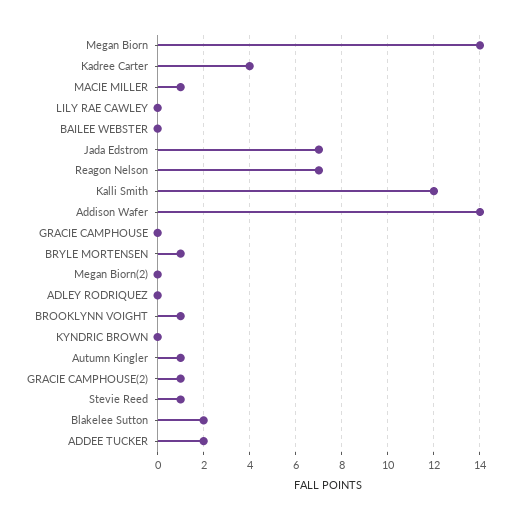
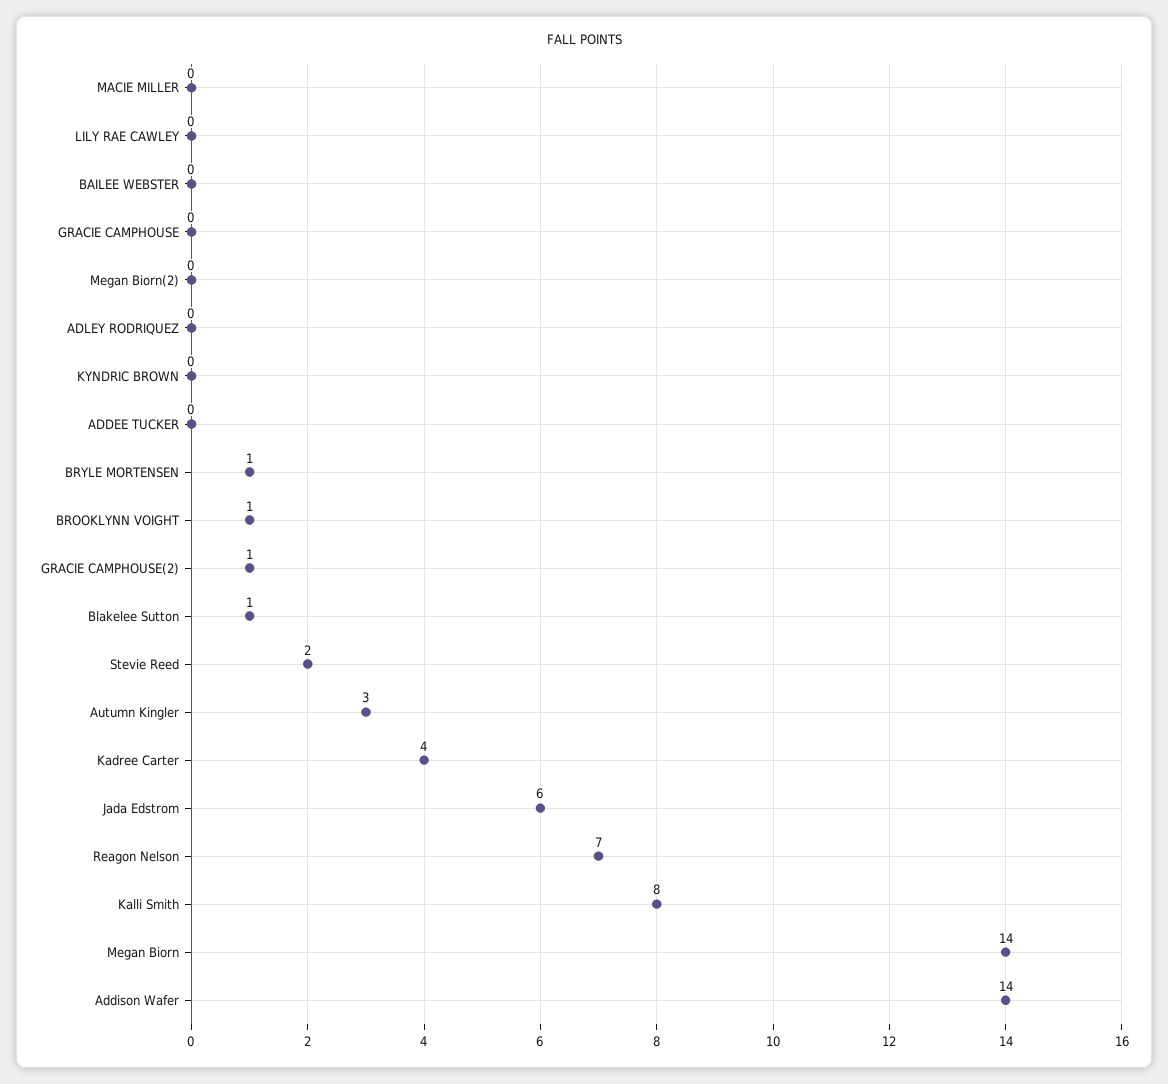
MACIE MILLER: 1 -> 0
Jada Edstrom: 7 -> 6
Kalli Smith: 12 -> 8
Autumn Kingler: 1 -> 3
Stevie Reed: 1 -> 2
Blakelee Sutton: 2 -> 1
ADDEE TUCKER: 2 -> 0

